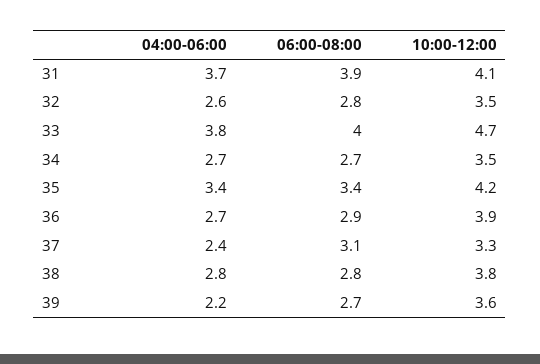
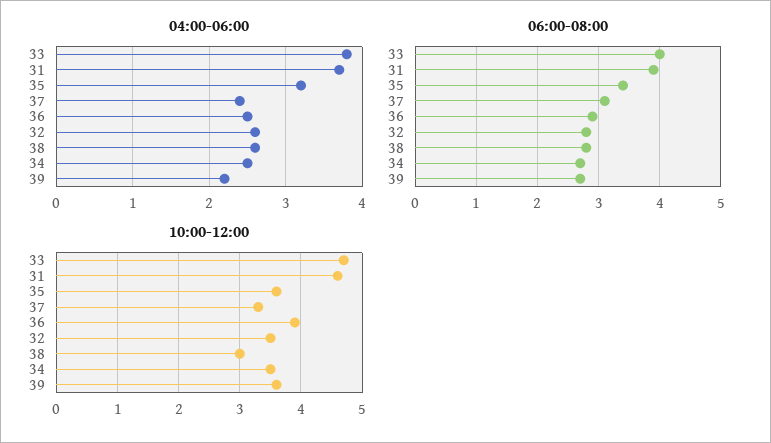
10:00-12:00, 31: 4.1 -> 4.6
04:00-06:00, 34: 2.7 -> 2.5
04:00-06:00, 35: 3.4 -> 3.2
10:00-12:00, 35: 4.2 -> 3.6
04:00-06:00, 36: 2.7 -> 2.5
04:00-06:00, 38: 2.8 -> 2.6
10:00-12:00, 38: 3.8 -> 3

